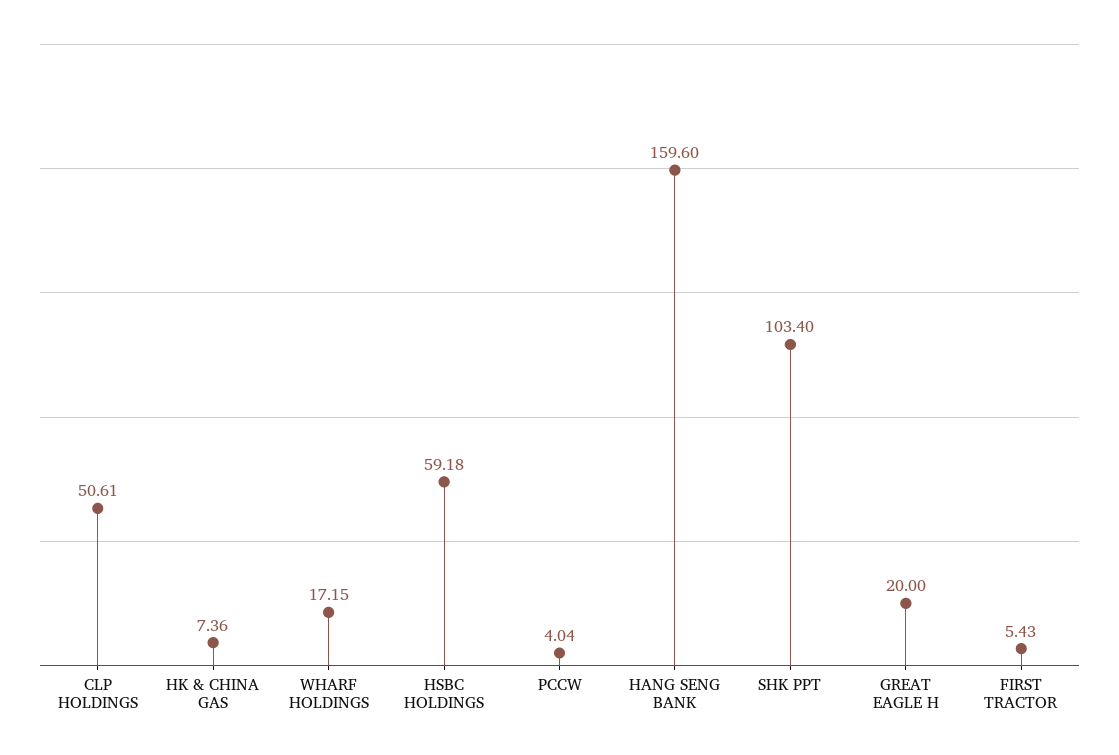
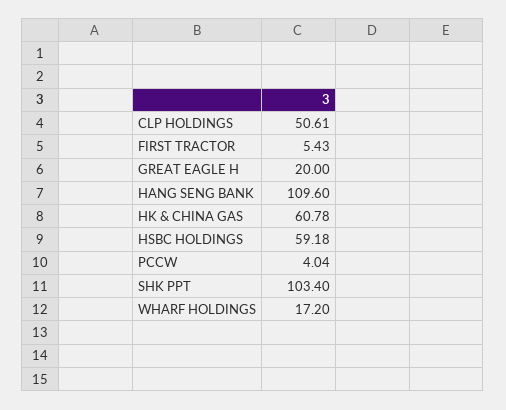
HK & CHINA GAS: 7.36 -> 60.78
WHARF HOLDINGS: 17.15 -> 17.2
HANG SENG BANK: 159.6 -> 109.6

